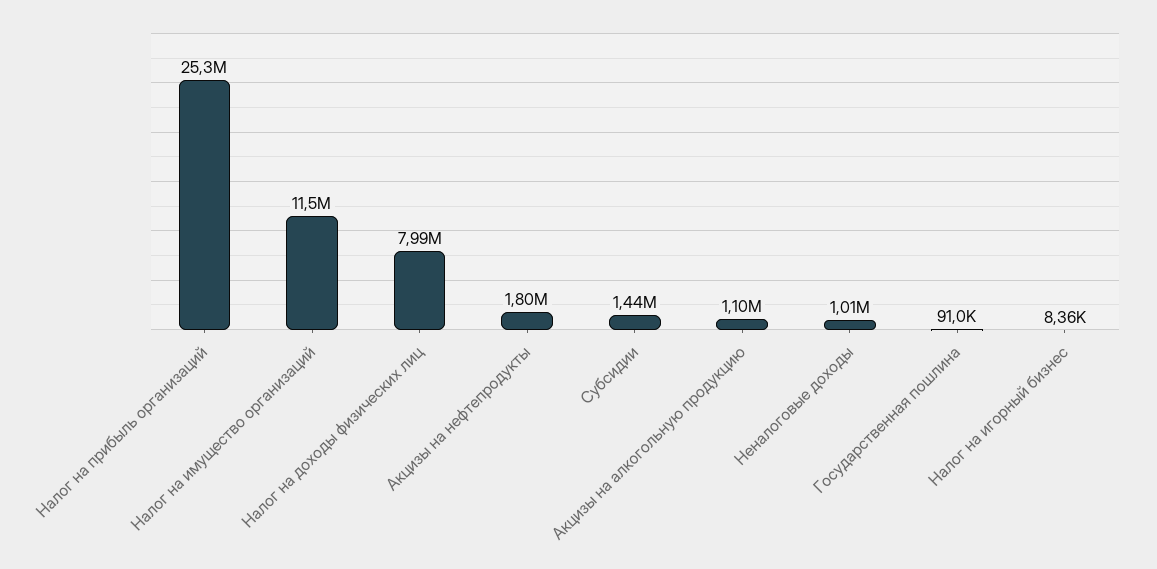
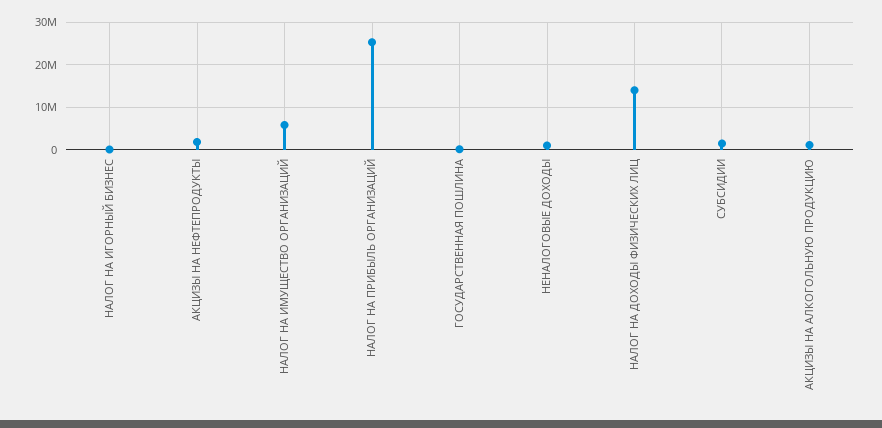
Налог на имущество организаций: 11500000 -> 6000000
Налог на доходы физических лиц: 7990000 -> 14000000

